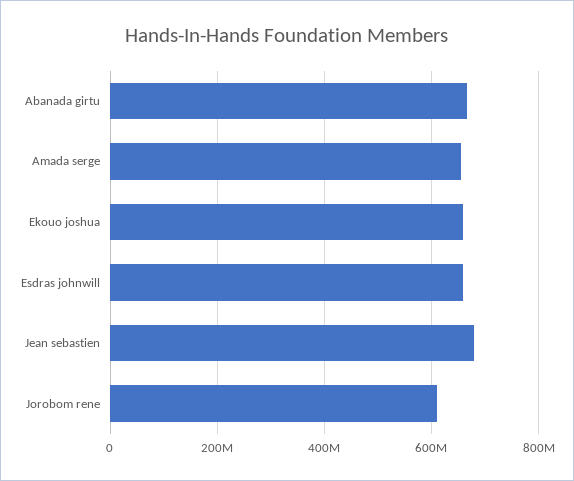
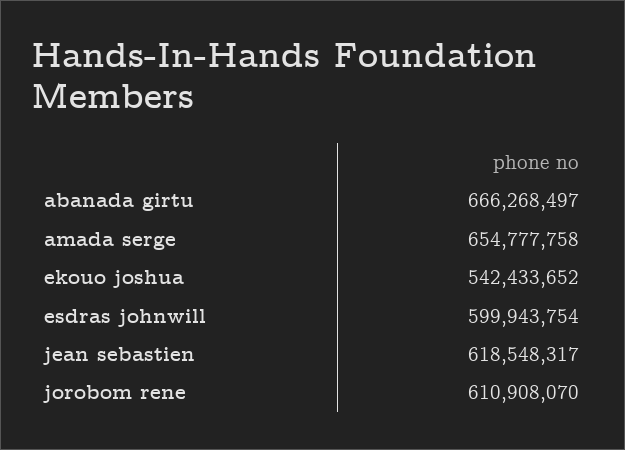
Ekouo joshua: 660000000 -> 542433652
Esdras johnwill: 660000000 -> 599943754
Jean sebastien: 680000000 -> 618548317

